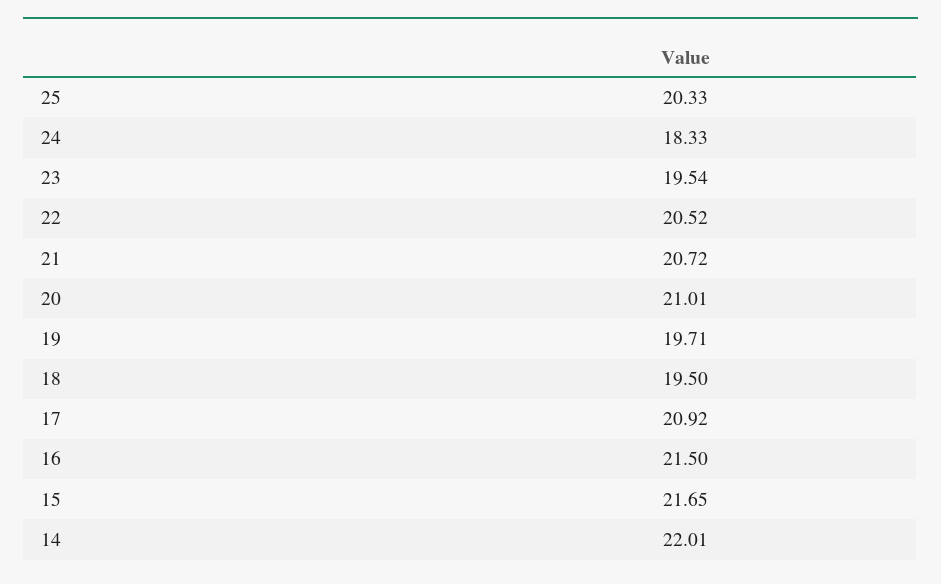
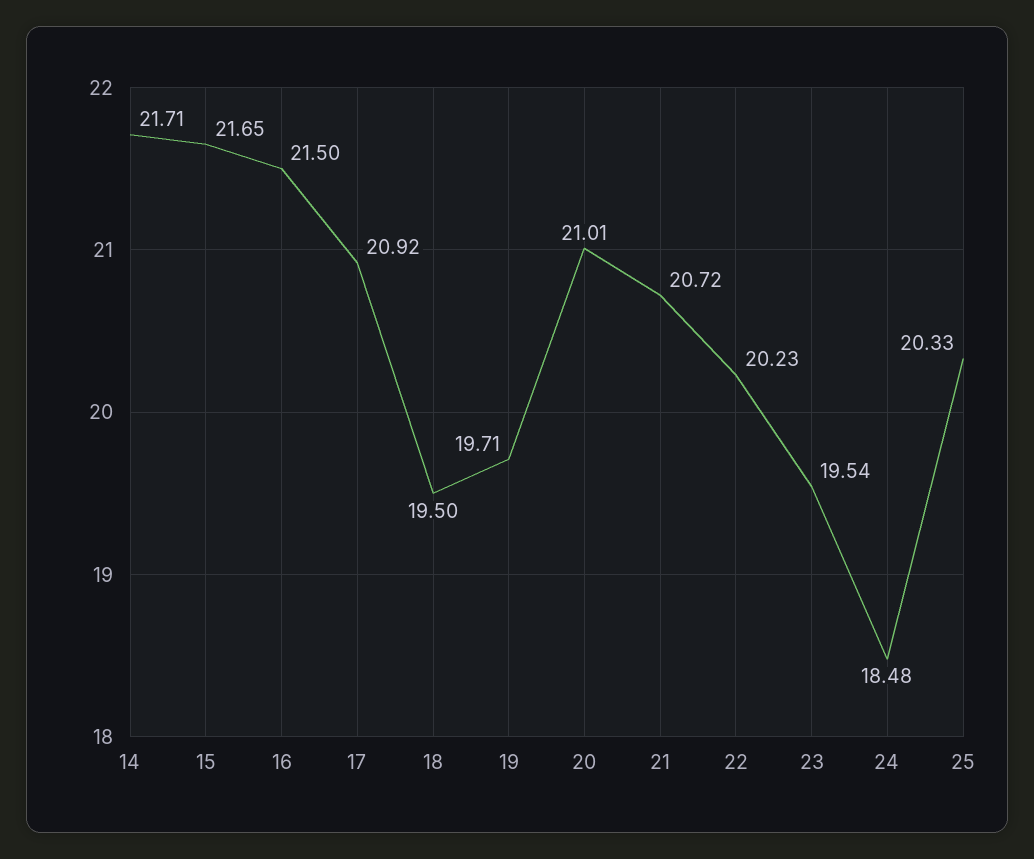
24: 18.33 -> 18.48
22: 20.52 -> 20.23
14: 22.01 -> 21.71

